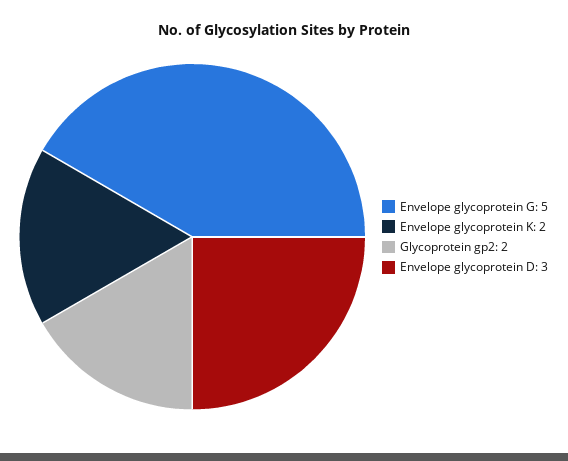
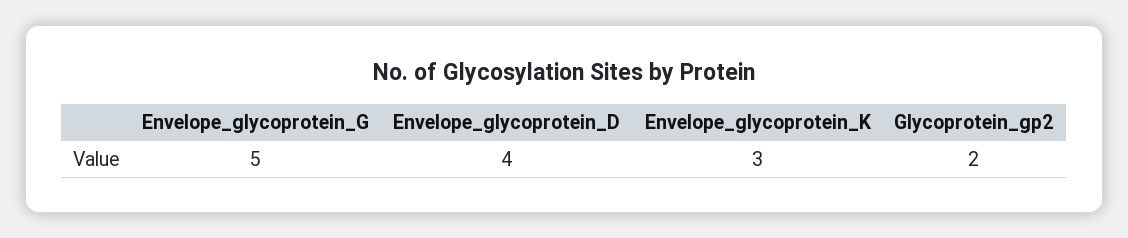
Envelope glycoprotein K: 2 -> 3
Envelope glycoprotein D: 3 -> 4

